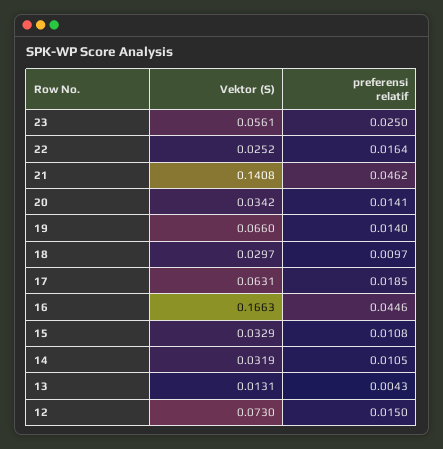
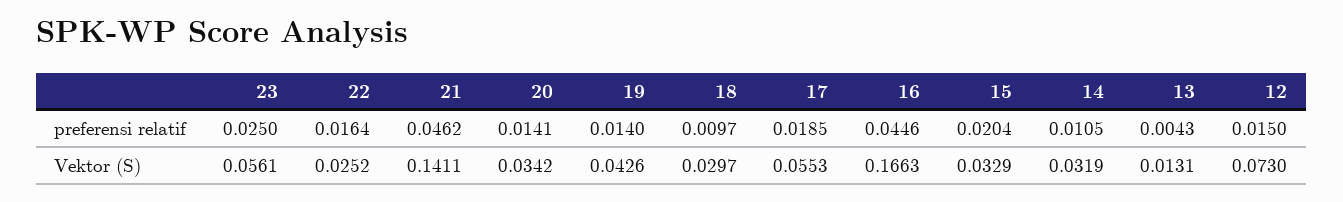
Vektor (S), 21: 0.1408 -> 0.1411
Vektor (S), 19: 0.066 -> 0.0426
Vektor (S), 17: 0.0631 -> 0.0553
preferensi relatif, 15: 0.0108 -> 0.0204

